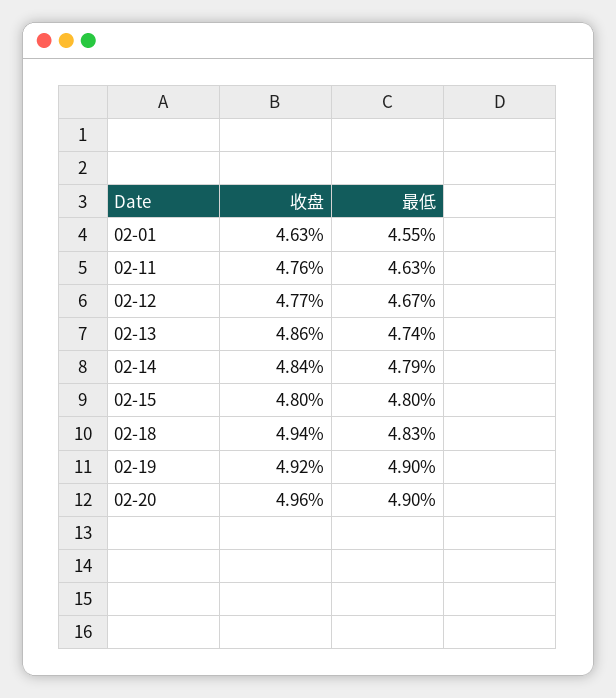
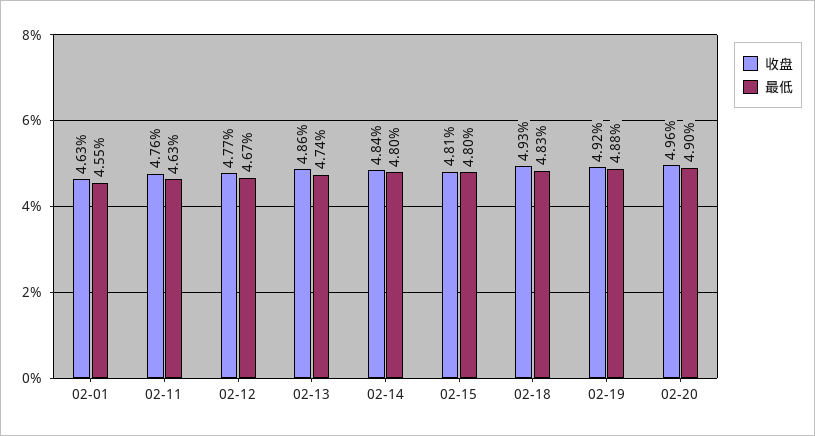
最低, 02-14: 4.79 -> 4.8
收盘, 02-15: 4.8 -> 4.81
收盘, 02-18: 4.94 -> 4.93
最低, 02-19: 4.9 -> 4.88

